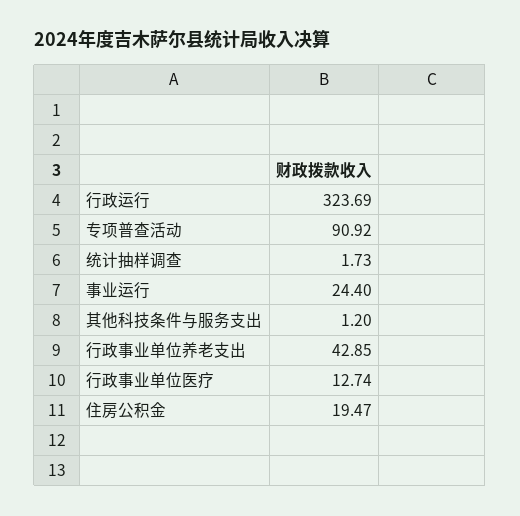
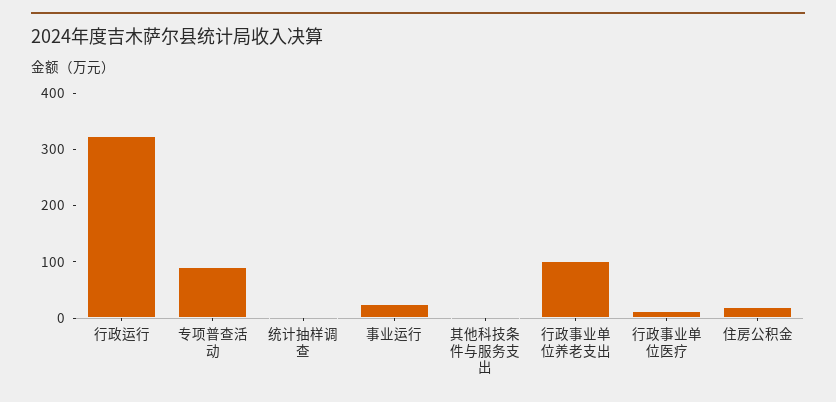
行政事业单位养老支出: 42.85 -> 100

